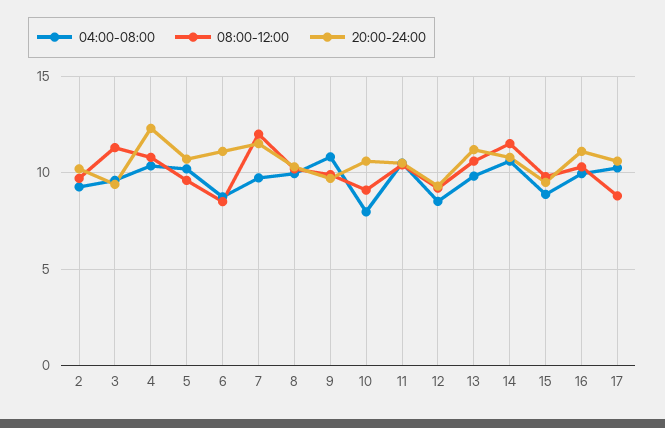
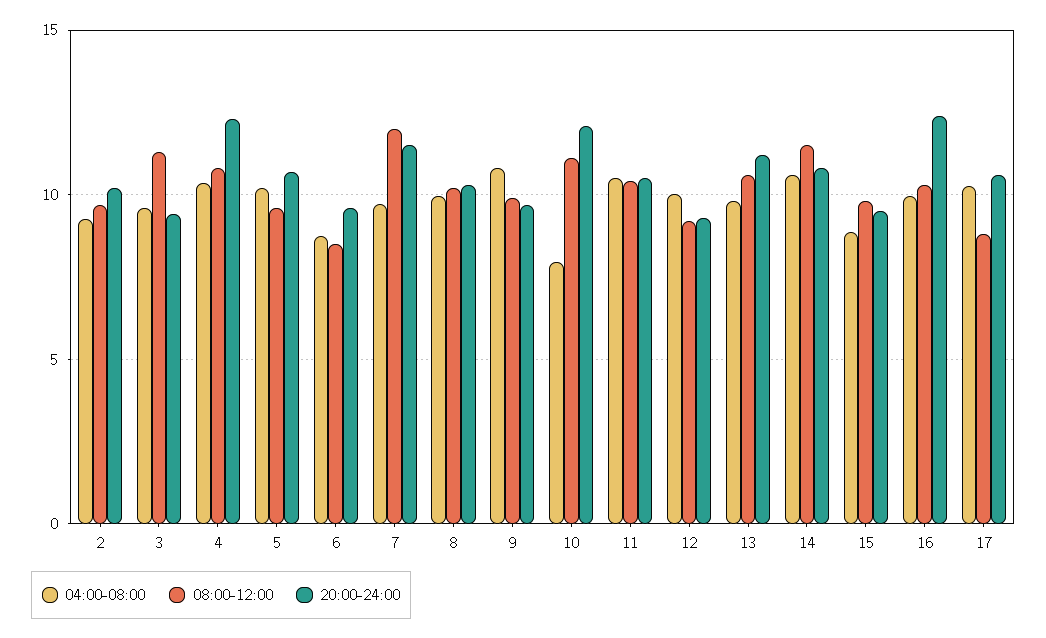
20:00-24:00, 6: 11 -> 9.5
08:00-12:00, 10: 9 -> 11
20:00-24:00, 10: 10.5 -> 12
04:00-08:00, 12: 8.5 -> 10
20:00-24:00, 16: 11 -> 12.5

